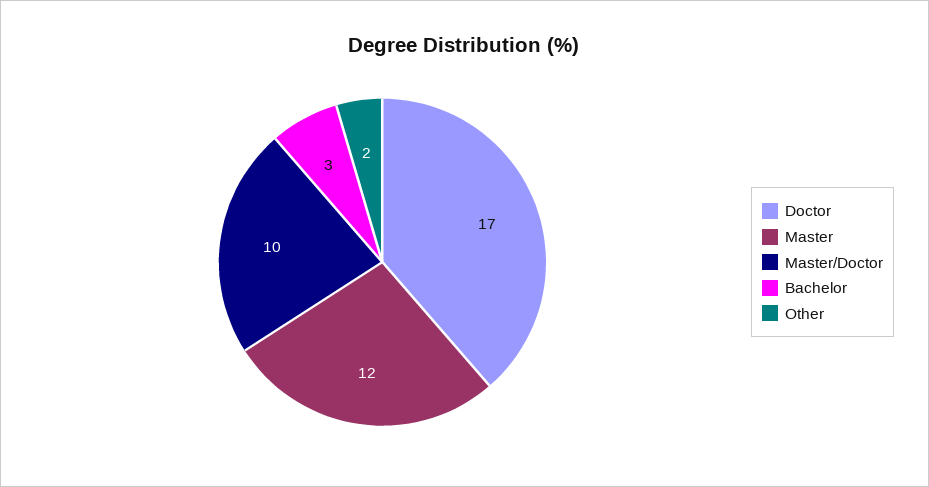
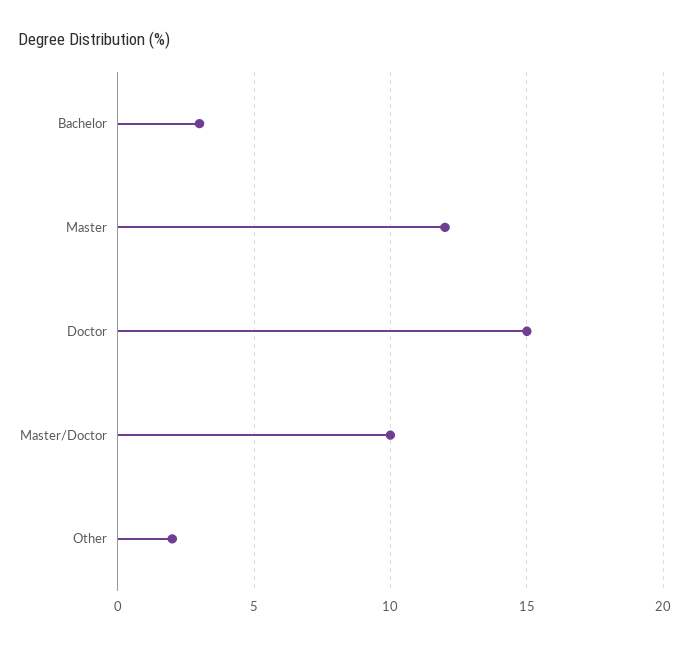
Doctor: 17 -> 15

